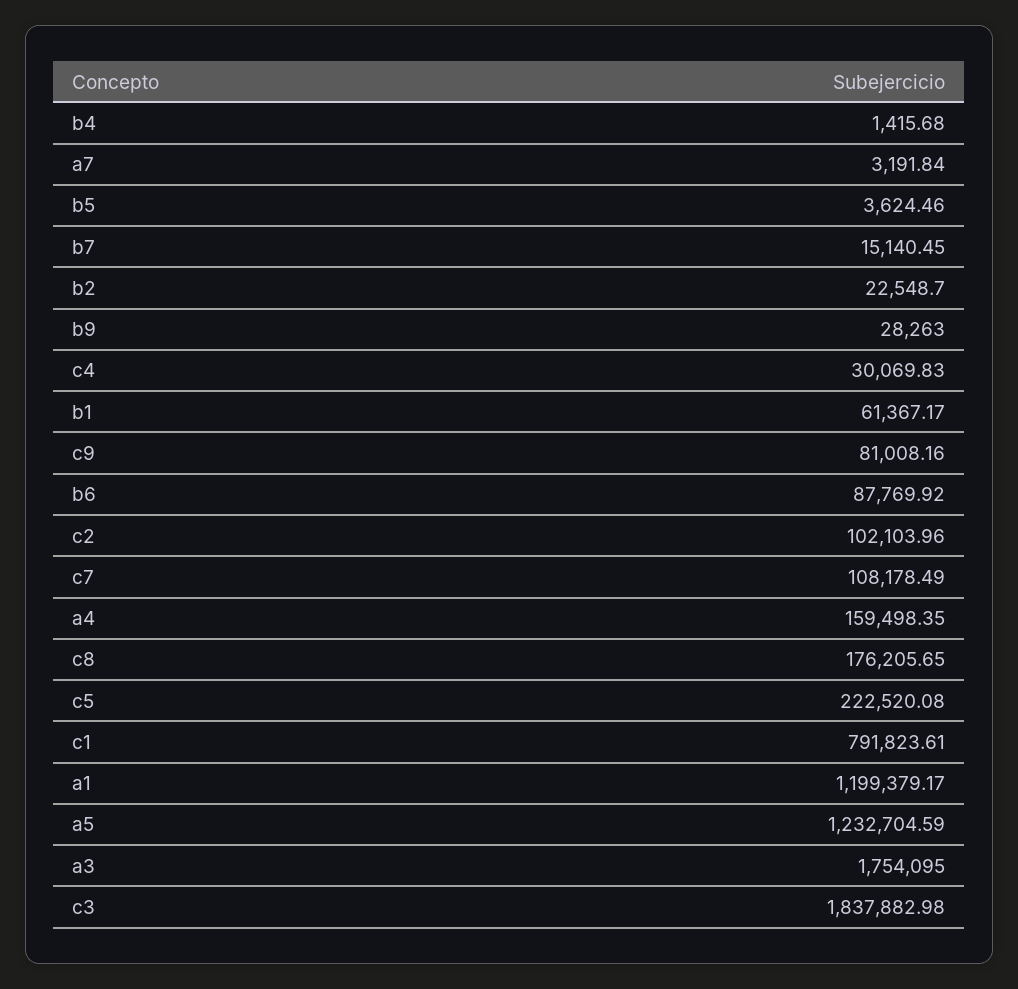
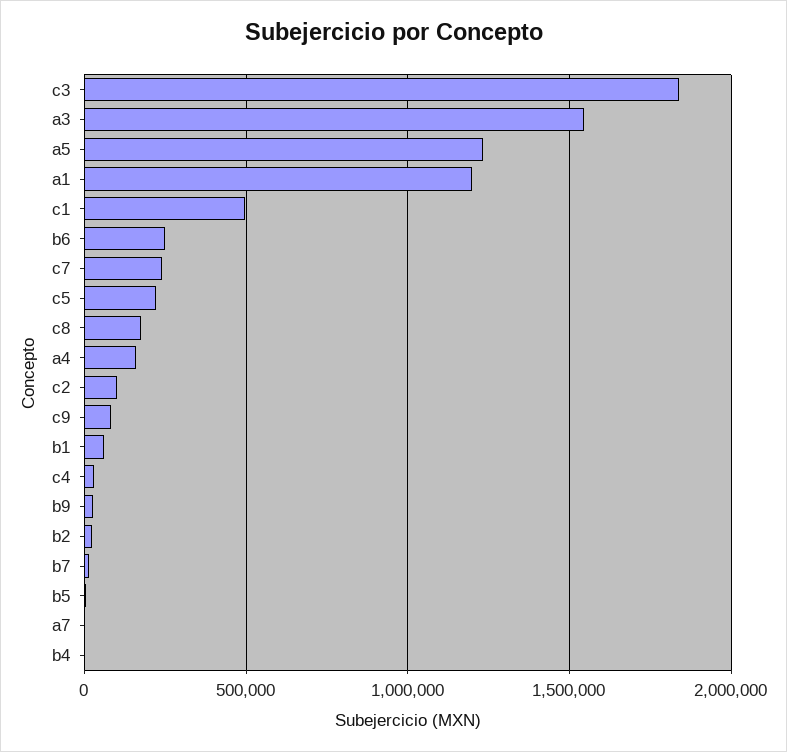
b6: 87769.92 -> 250000
c7: 108178.49 -> 250000
c1: 791823.61 -> 500000
a3: 1754095 -> 1550000

